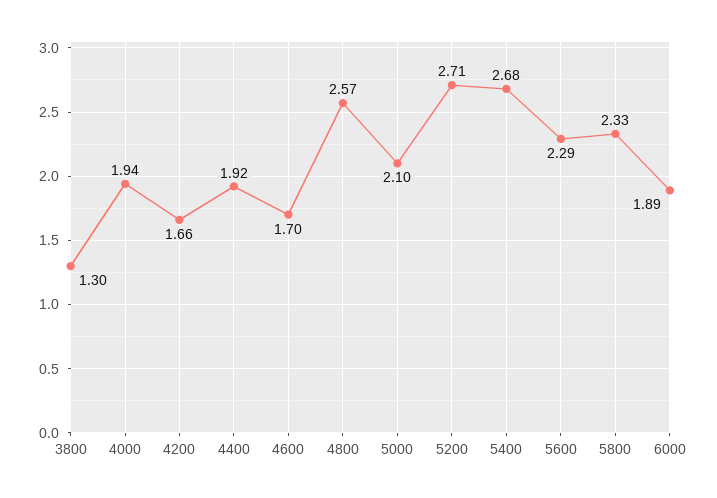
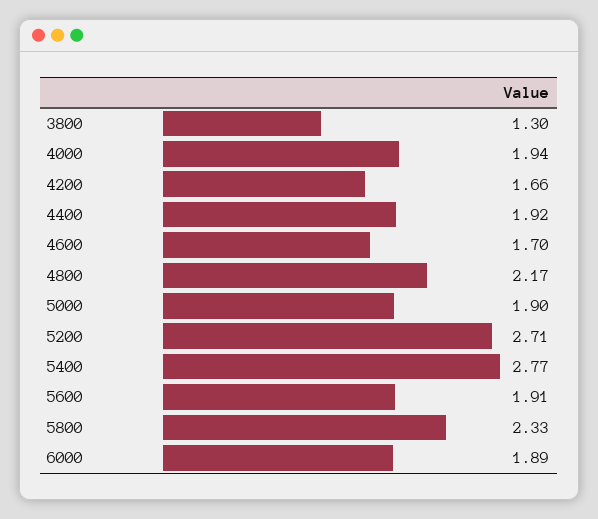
4800: 2.57 -> 2.17
5000: 2.1 -> 1.9
5400: 2.68 -> 2.77
5600: 2.29 -> 1.91

